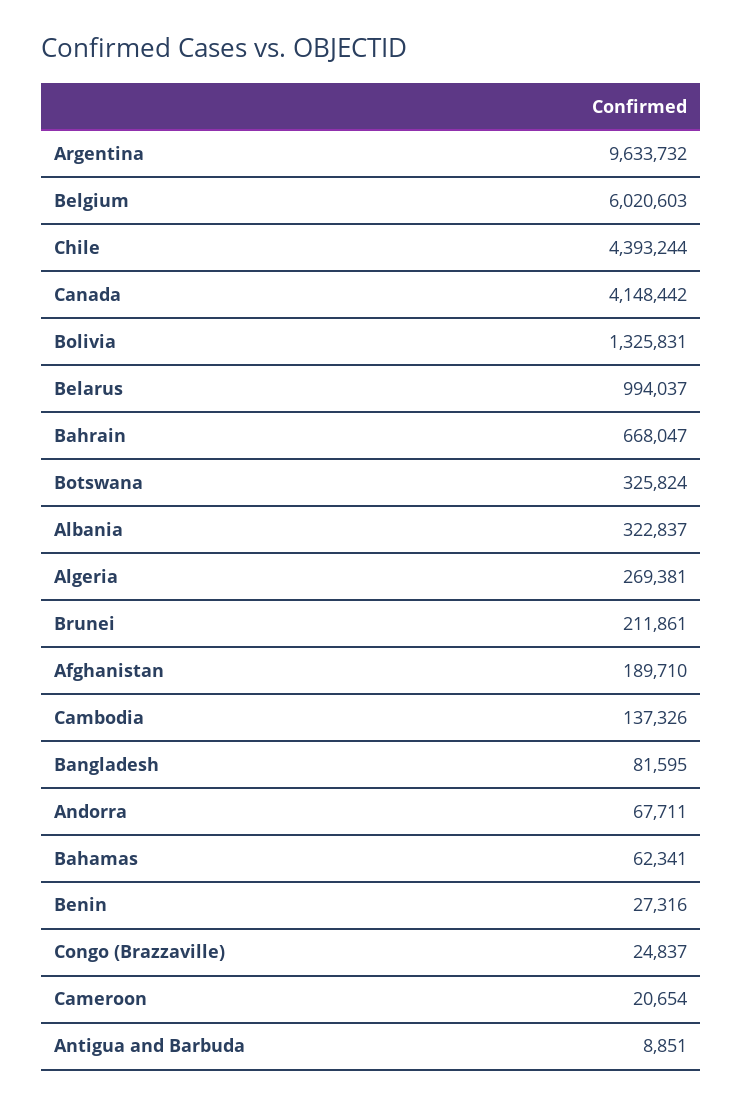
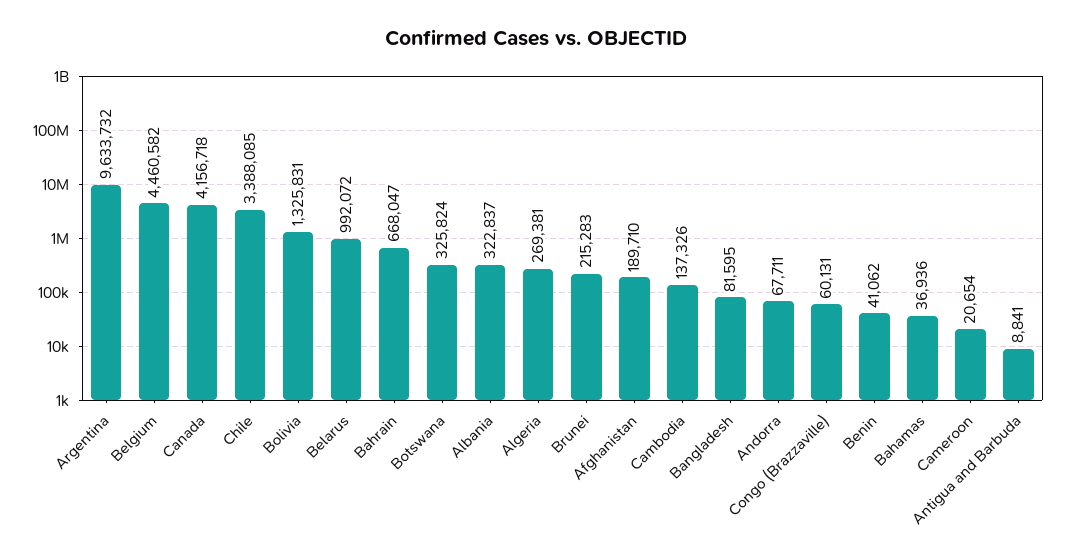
Belgium: 6020603 -> 4460582
Chile: 4393244 -> 3388085
Canada: 4148442 -> 4156718
Belarus: 994037 -> 992072
Brunei: 211861 -> 215283
Bahamas: 62341 -> 36936
Benin: 27316 -> 41062
Congo (Brazzaville): 24837 -> 60131
Antigua and Barbuda: 8851 -> 8841

